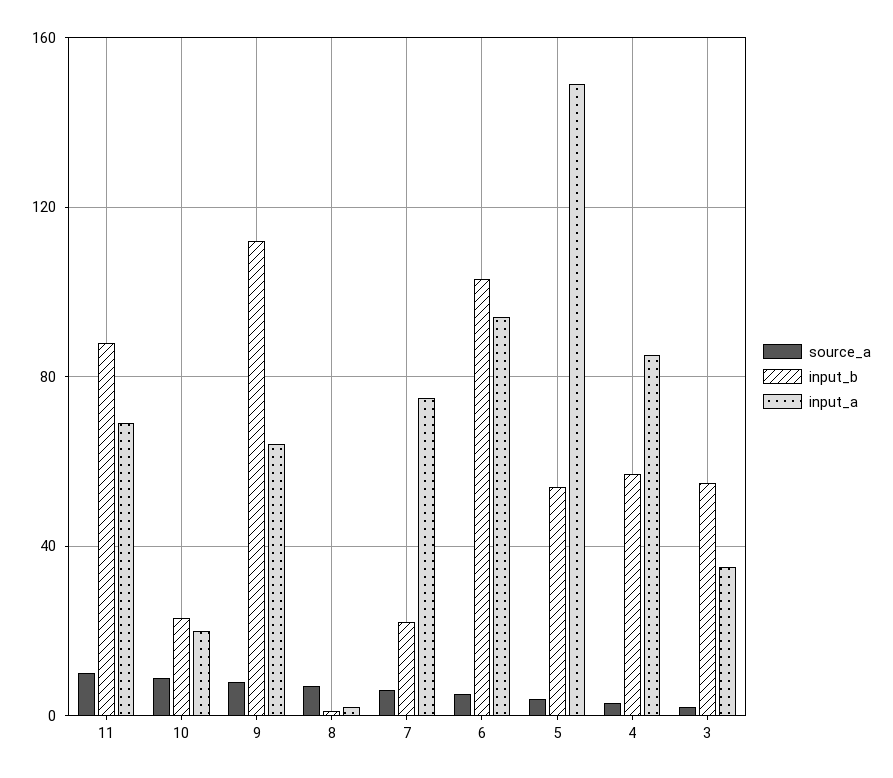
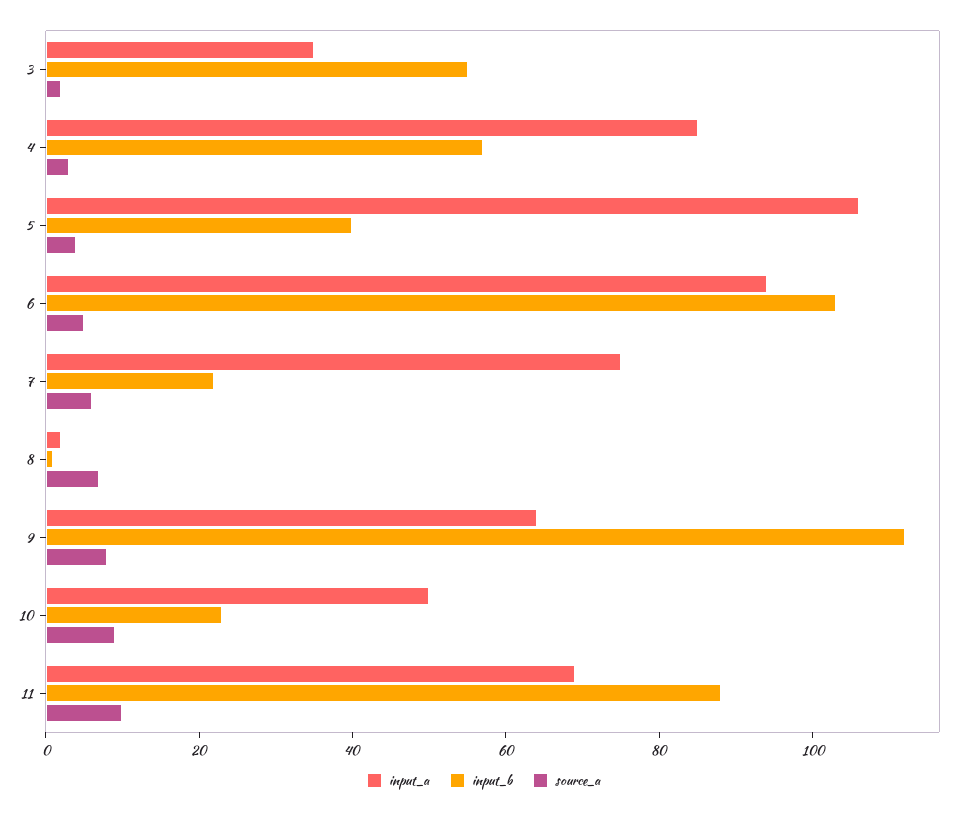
input_a, 10: 20 -> 50
input_b, 5: 55 -> 40
input_a, 5: 150 -> 105

